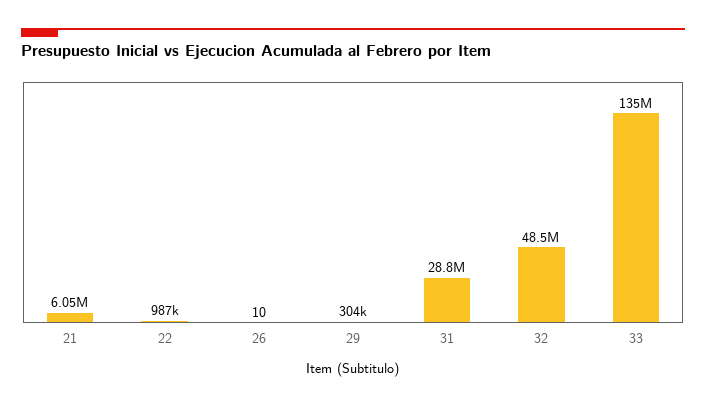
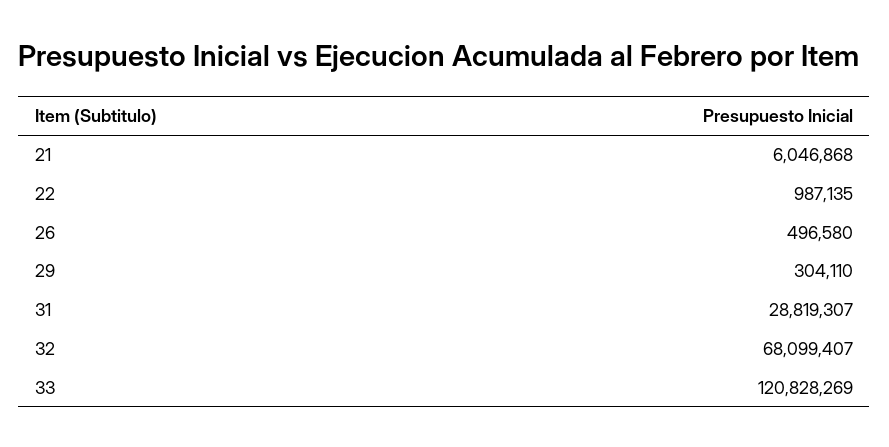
26: 10 -> 496580
32: 48500000 -> 68099407
33: 135000000 -> 120828269

